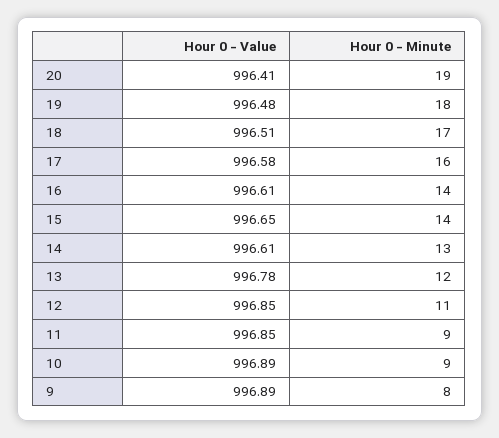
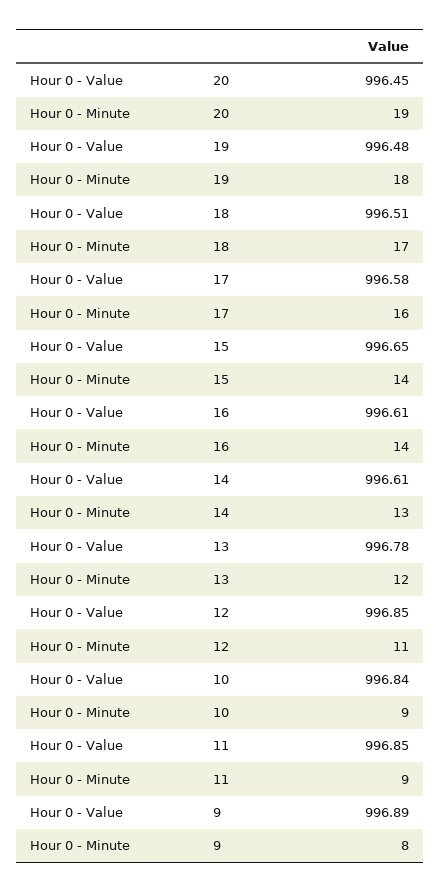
Hour 0 - Value, 20: 996.41 -> 996.45
Hour 0 - Value, 10: 996.89 -> 996.84

